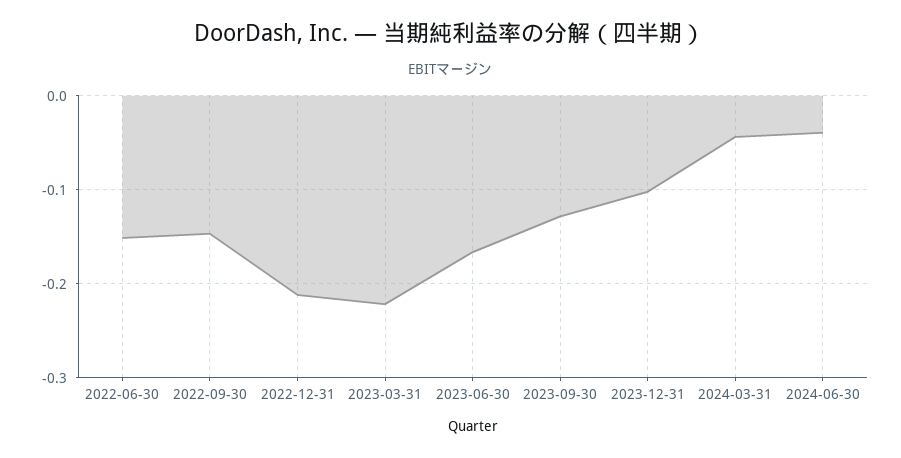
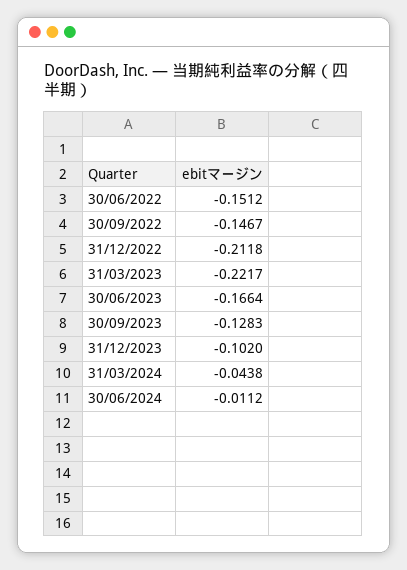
2024-06-30: -0.04 -> -0.0112

